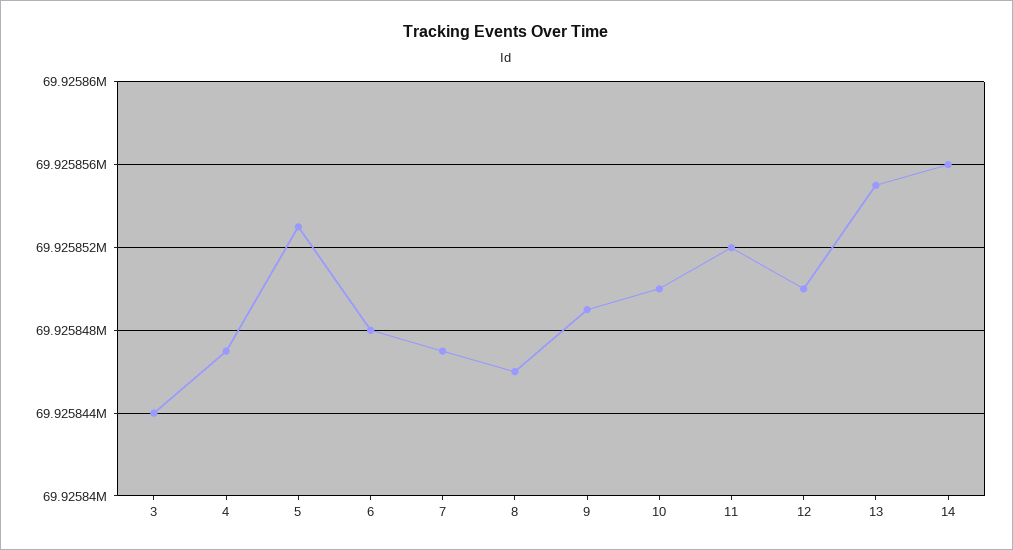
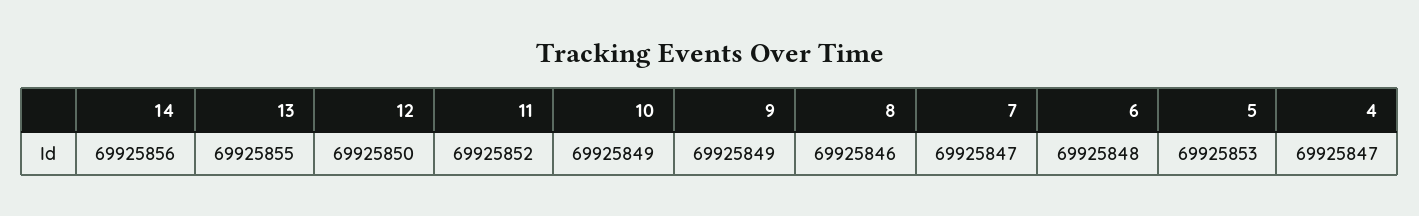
3: 69925844 -> none
10: 69925850 -> 69925849

